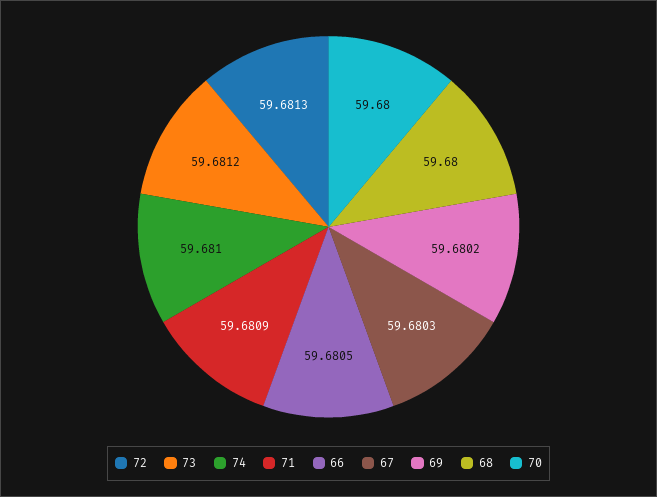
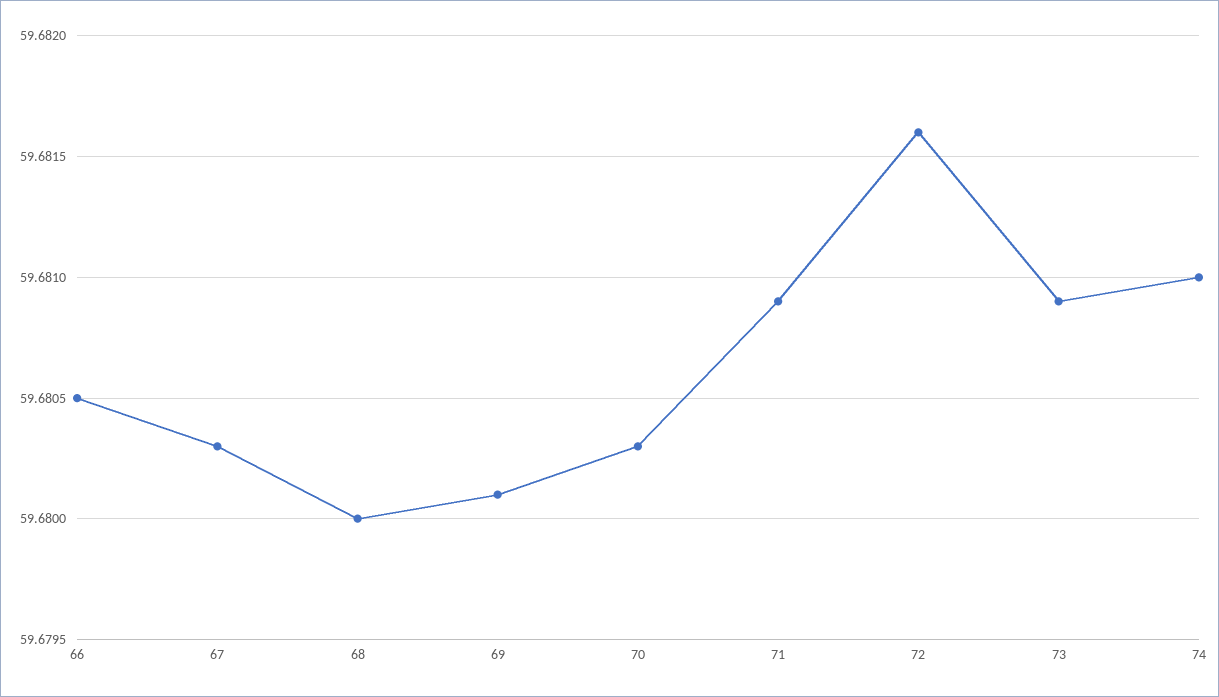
72: 59.6813 -> 59.6816
73: 59.6812 -> 59.6809
69: 59.6802 -> 59.6801
70: 59.68 -> 59.6803

